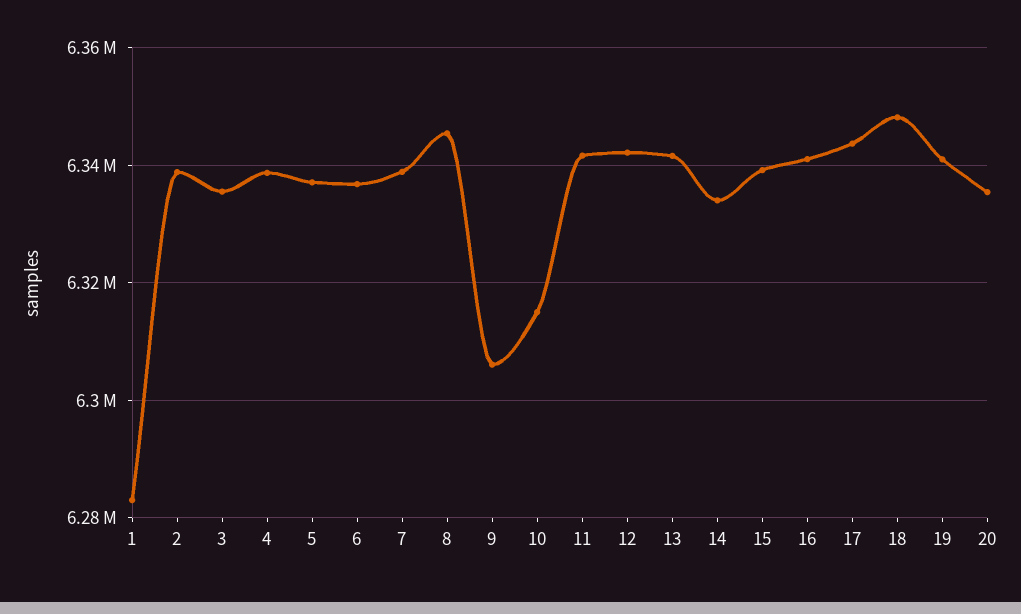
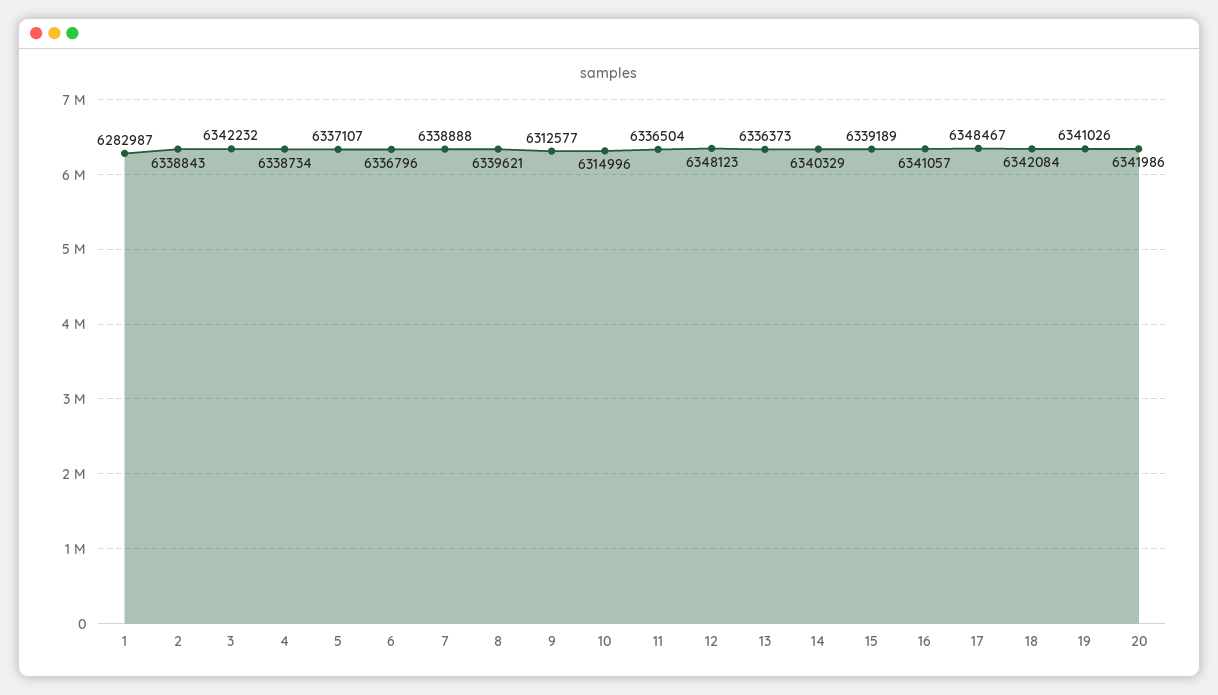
3: 6336000 -> 6342232
8: 6346000 -> 6339621
9: 6306000 -> 6312577
11: 6342000 -> 6336504
12: 6342000 -> 6348123
13: 6342000 -> 6336373
14: 6334000 -> 6340329
17: 6344000 -> 6348467
18: 6348000 -> 6342084
20: 6336000 -> 6341986

